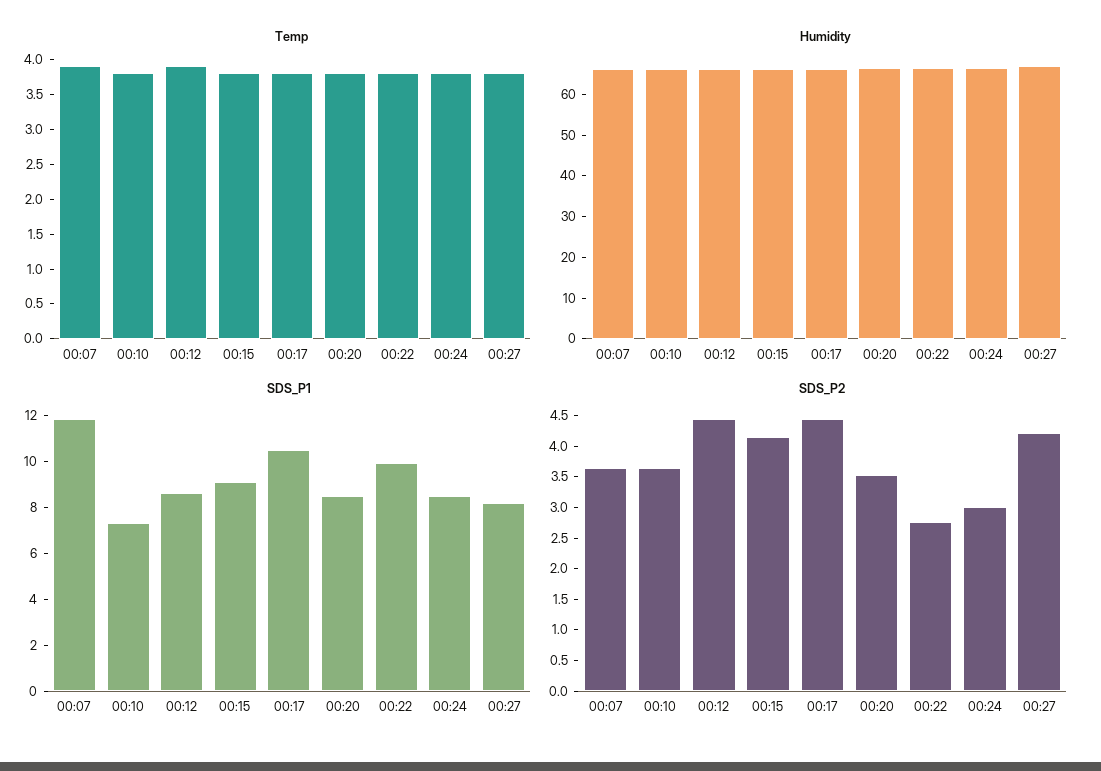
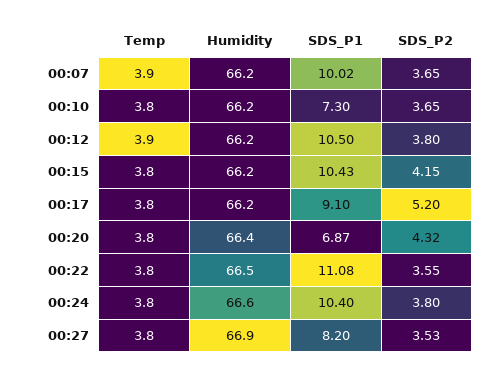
SDS_P1, 00:07: 12 -> 10.02
SDS_P1, 00:12: 8.5 -> 10.5
SDS_P1, 00:15: 9 -> 10.43
SDS_P1, 00:17: 10.5 -> 9.1
SDS_P1, 00:20: 8.5 -> 6.87
SDS_P1, 00:22: 10 -> 11.08
SDS_P1, 00:24: 8.5 -> 10.4
SDS_P2, 00:12: 4.5 -> 3.8
SDS_P2, 00:17: 4.5 -> 5.2
SDS_P2, 00:20: 3.5 -> 4.32
SDS_P2, 00:22: 2.75 -> 3.55
SDS_P2, 00:24: 3 -> 3.8
SDS_P2, 00:27: 4.25 -> 3.53

